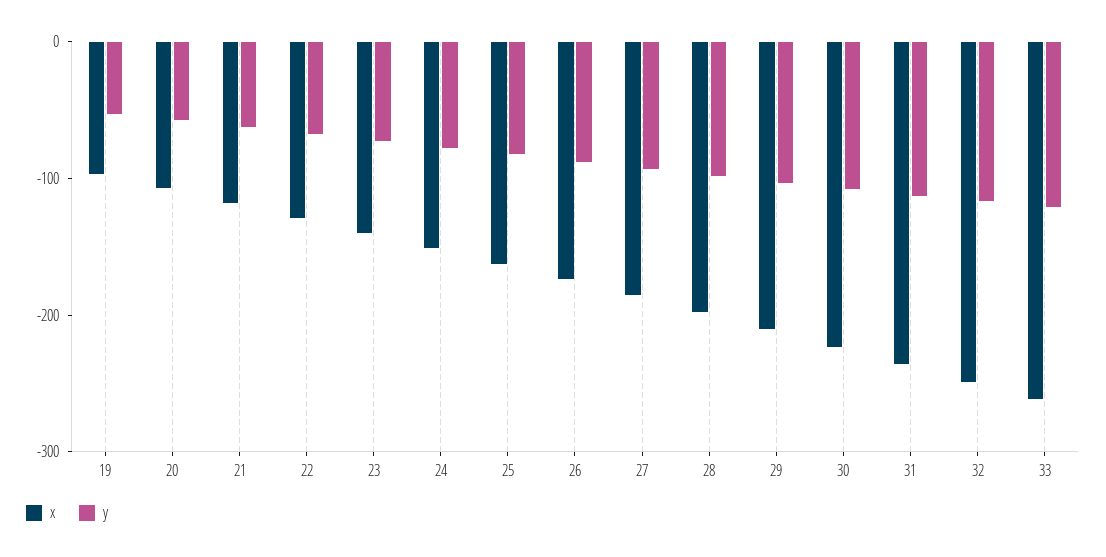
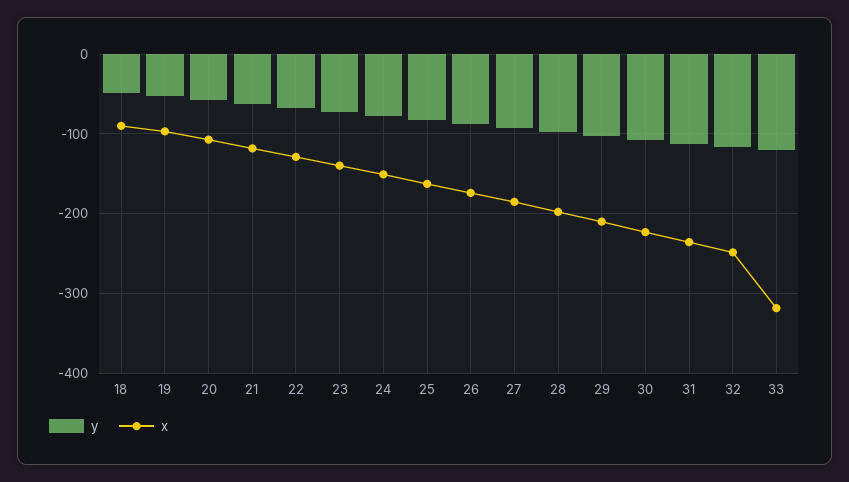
x, 33: -260 -> -320
y, 18: none -> -50
x, 18: none -> -90

